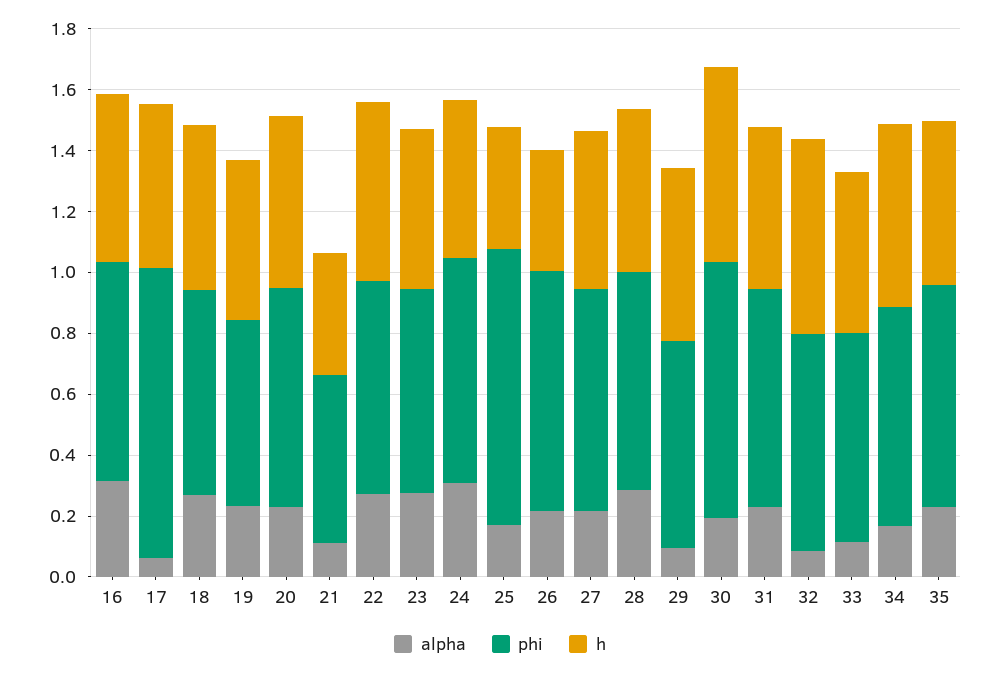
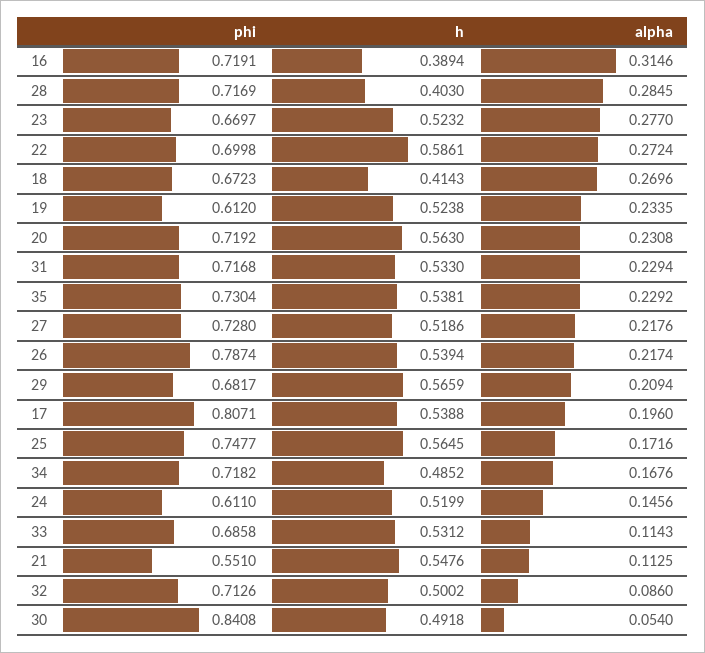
h, 16: 0.55 -> 0.3894
alpha, 17: 0.05 -> 0.196
phi, 17: 0.95 -> 0.8071
h, 18: 0.55 -> 0.4143
h, 21: 0.4 -> 0.5476
alpha, 24: 0.3 -> 0.1456
phi, 24: 0.75 -> 0.611
phi, 25: 0.9 -> 0.7477
h, 25: 0.4 -> 0.5645
h, 26: 0.4 -> 0.5394
h, 28: 0.55 -> 0.403
alpha, 29: 0.1 -> 0.2094
alpha, 30: 0.2 -> 0.054
h, 30: 0.65 -> 0.4918
h, 32: 0.65 -> 0.5002
h, 34: 0.6 -> 0.4852

